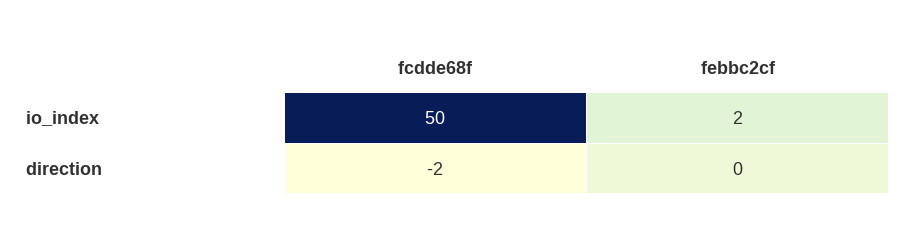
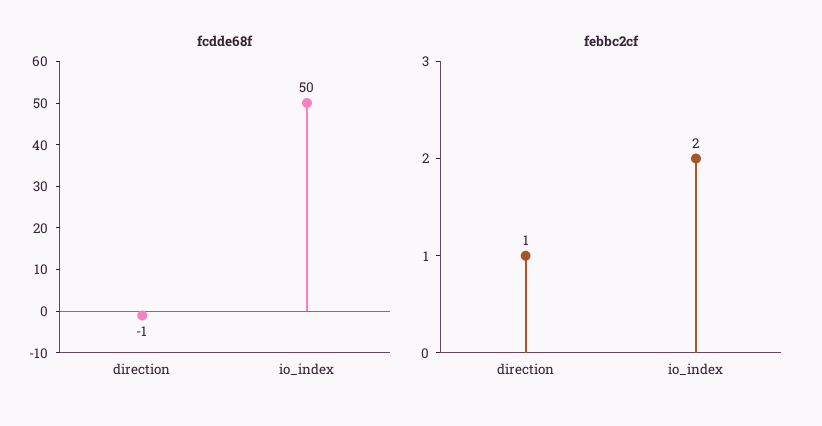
fcdde68f, direction: -2 -> -1
febbc2cf, direction: 0 -> 1

